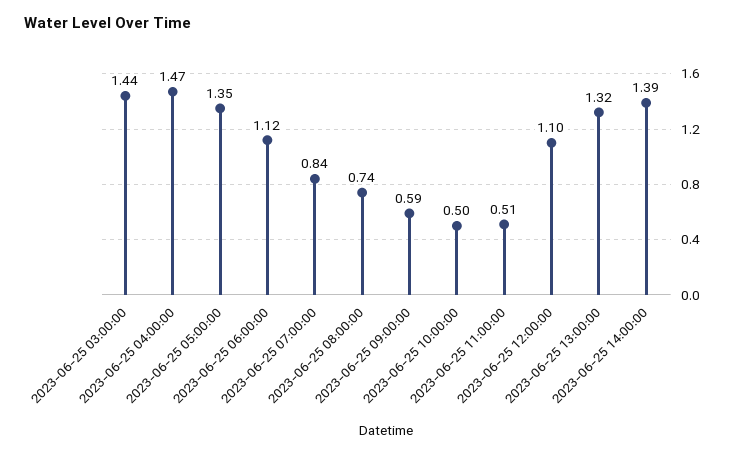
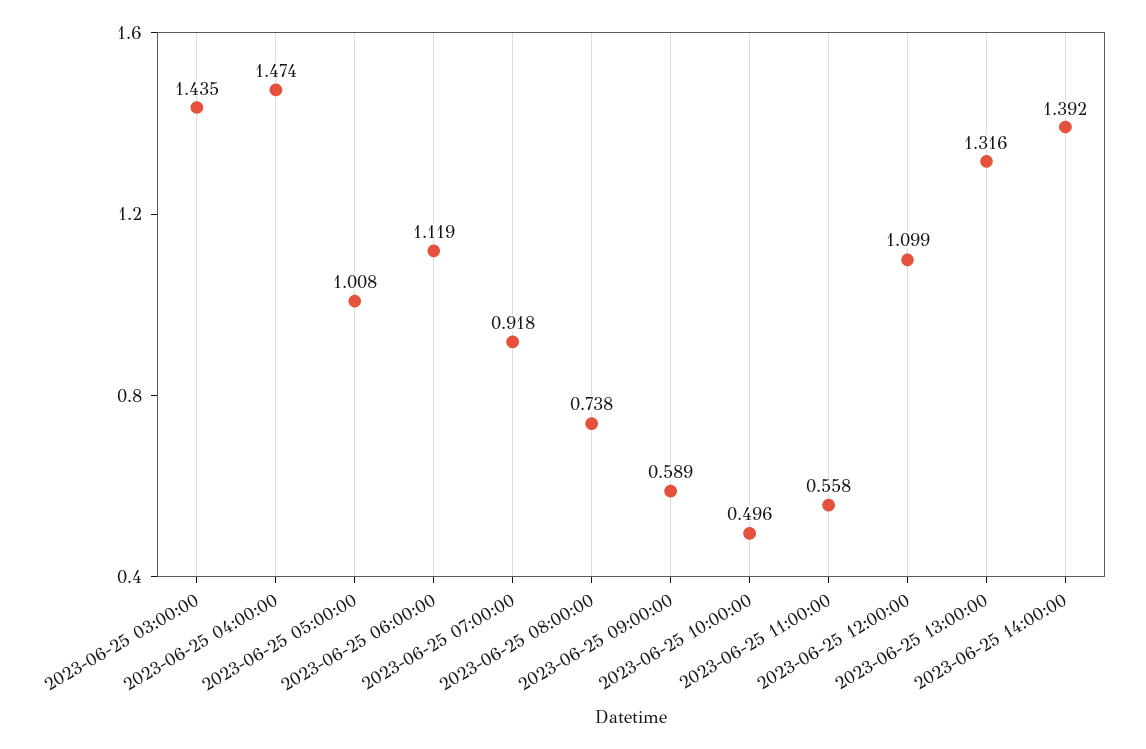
2023-06-25 05:00:00: 1.35 -> 1.008
2023-06-25 07:00:00: 0.84 -> 0.918
2023-06-25 11:00:00: 0.51 -> 0.558

